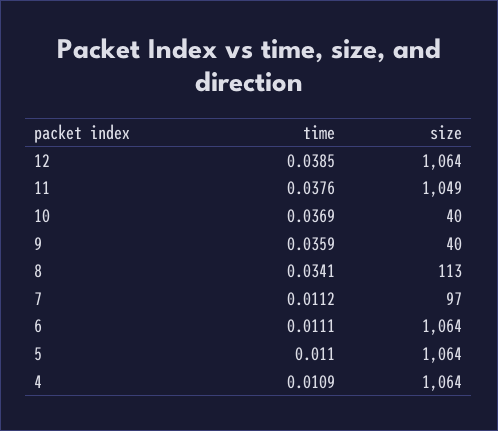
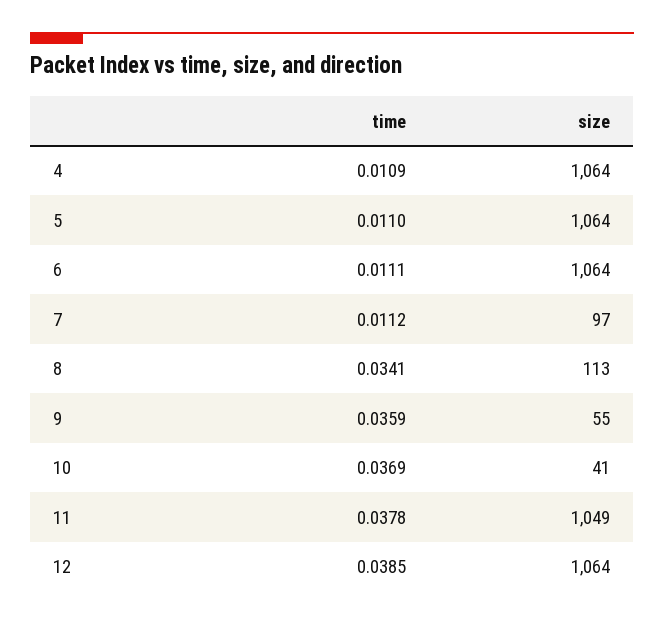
time, 11: 0.0376 -> 0.0378
size, 10: 40 -> 41
size, 9: 40 -> 55

